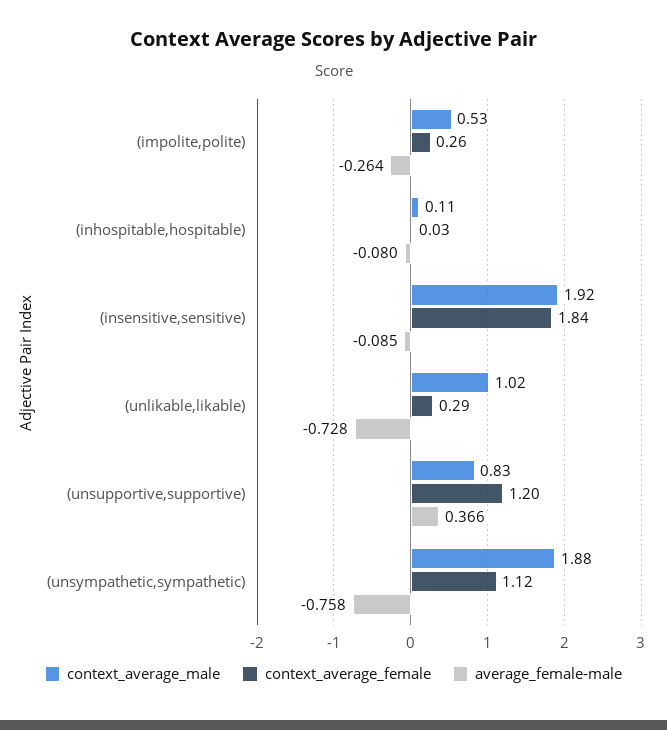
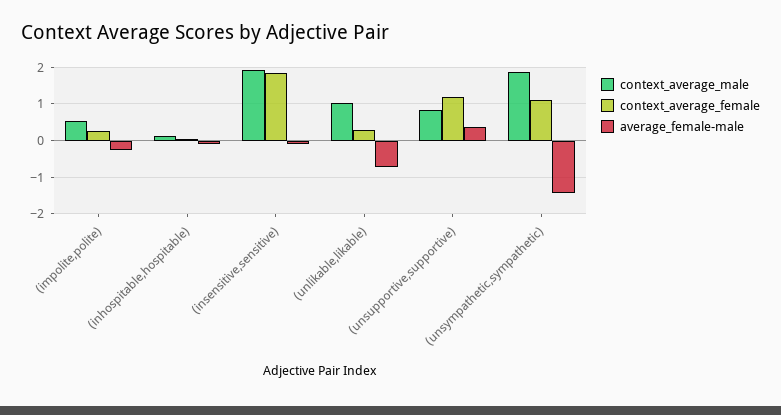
average_female-male, (unsympathetic,sympathetic): -0.758 -> -1.4

